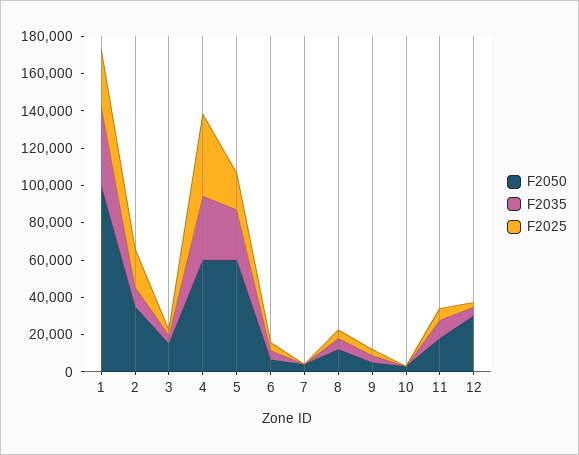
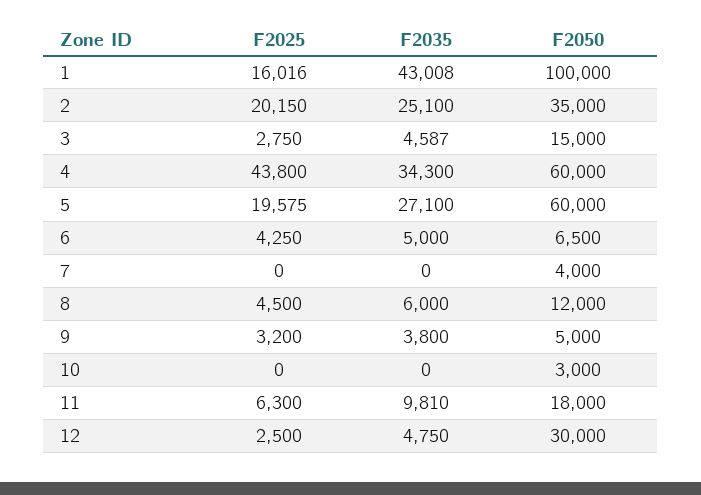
F2025, 1: 30000 -> 16016
F2035, 2: 10000 -> 25100

